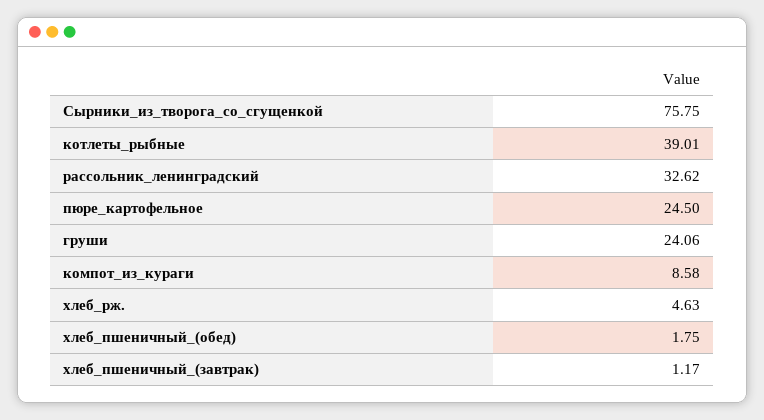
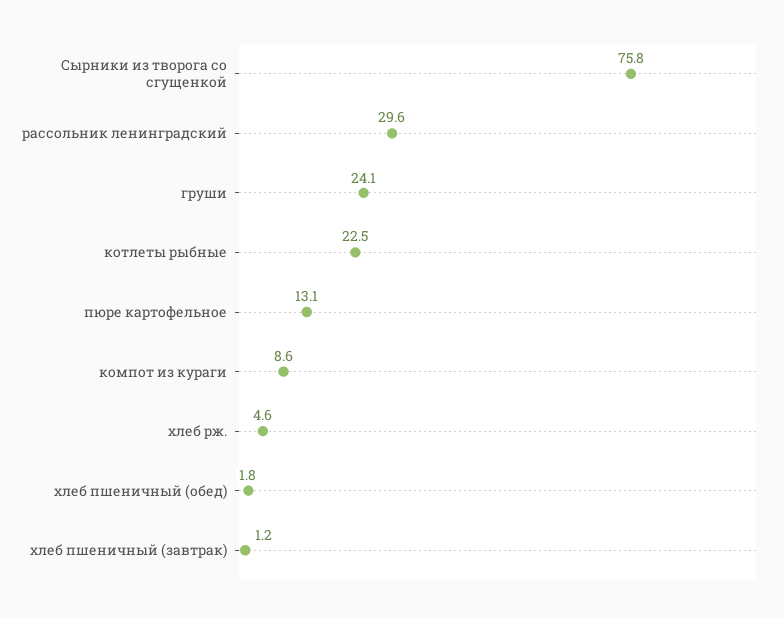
котлеты_рыбные: 39.01 -> 22.5
рассольник_ленинградский: 32.62 -> 29.6
пюре_картофельное: 24.5 -> 13.1

